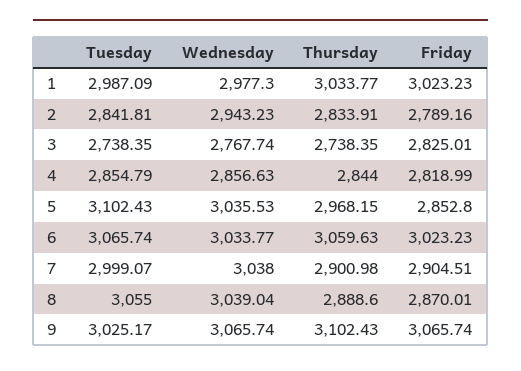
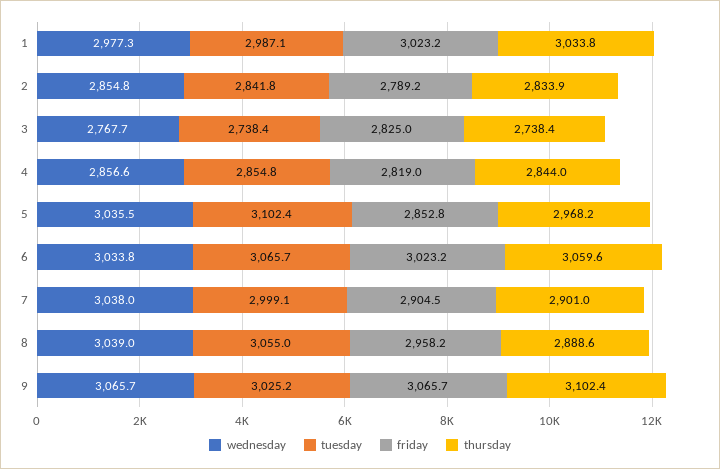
Wednesday, 2: 2943.23 -> 2854.8
Friday, 8: 2870.01 -> 2958.2

